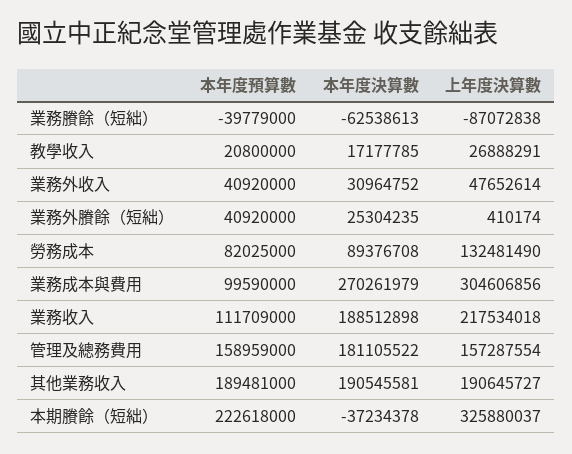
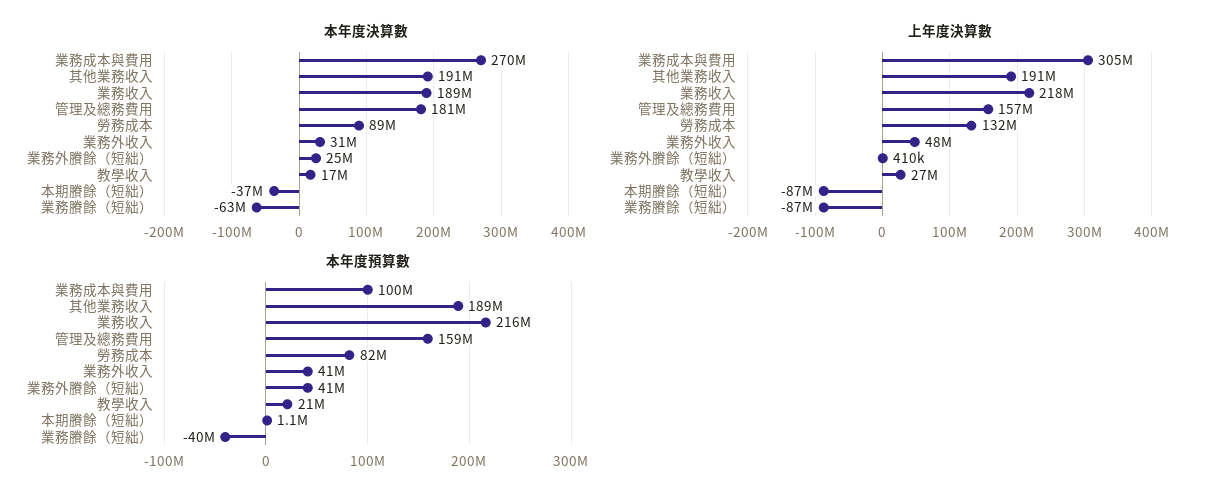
本年度預算數, 業務收入: 111709000 -> 216000000
本年度預算數, 本期賸餘（短絀）: 222618000 -> 1100000
上年度決算數, 本期賸餘（短絀）: 325880037 -> -87000000

